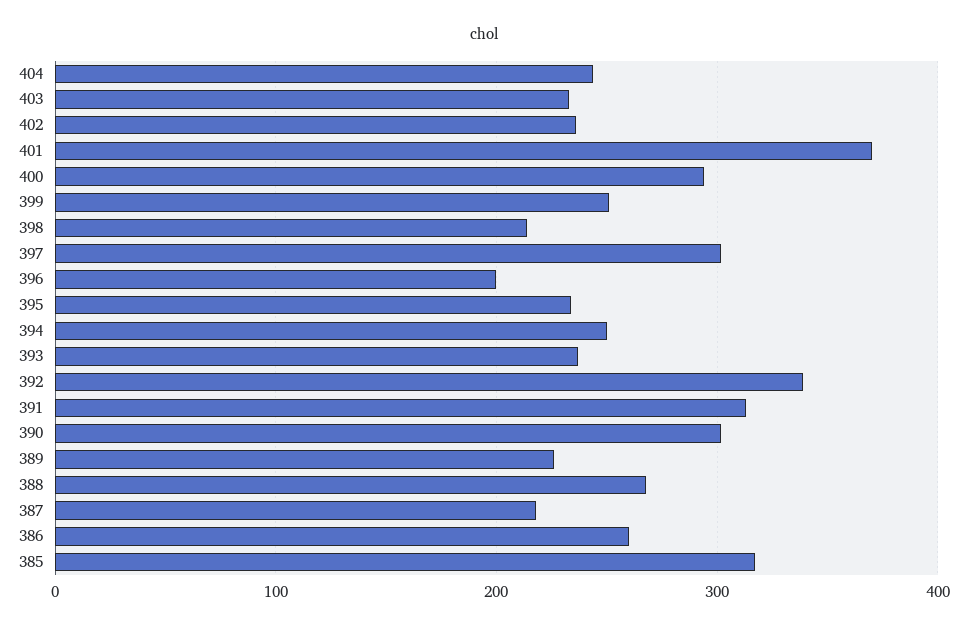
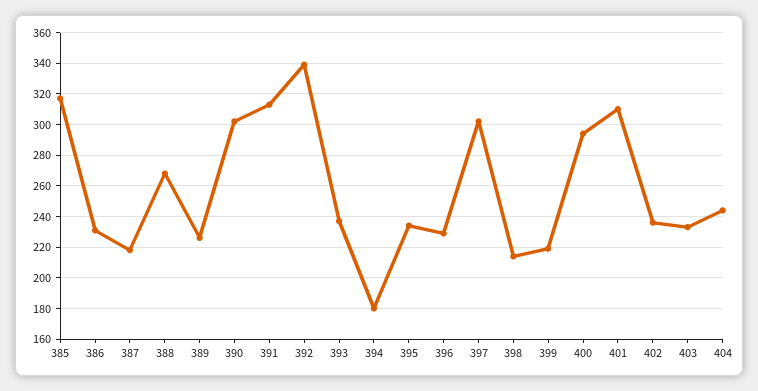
401: 370 -> 310
399: 250 -> 220
396: 200 -> 230
394: 250 -> 180
386: 260 -> 230

